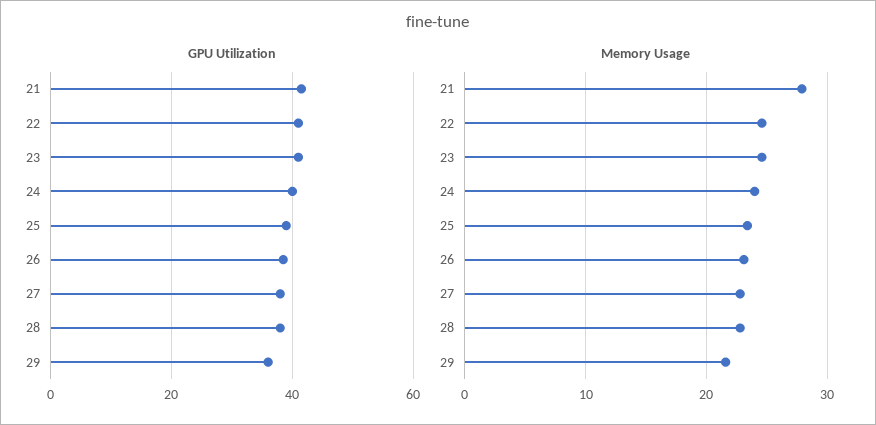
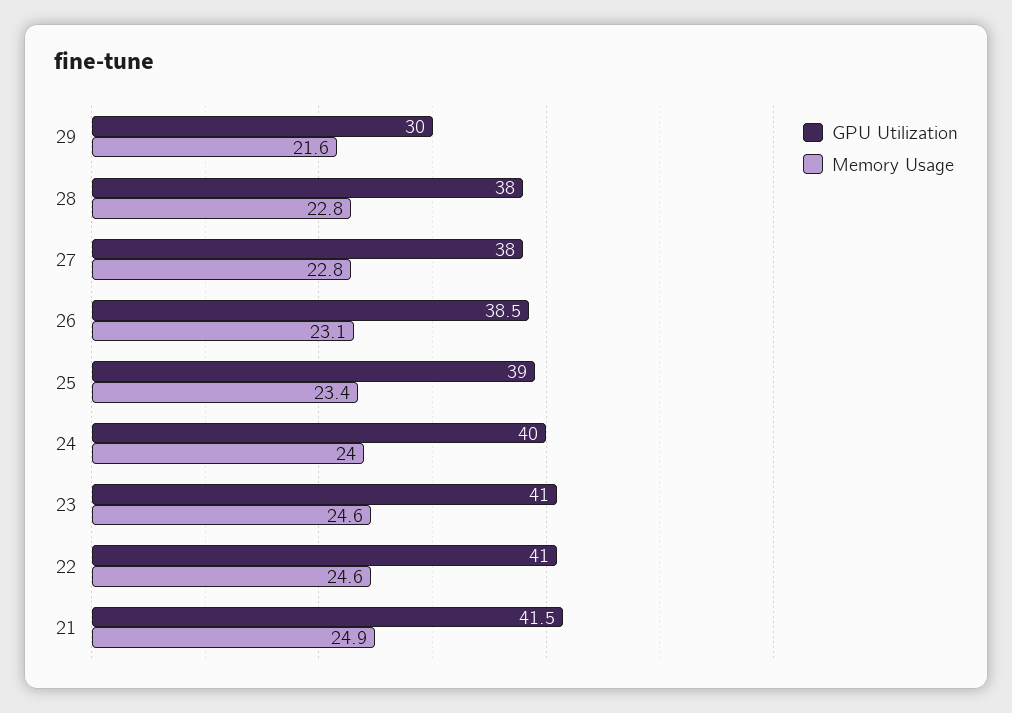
GPU Utilization, 29: 36 -> 30
Memory Usage, 21: 28 -> 24.9

